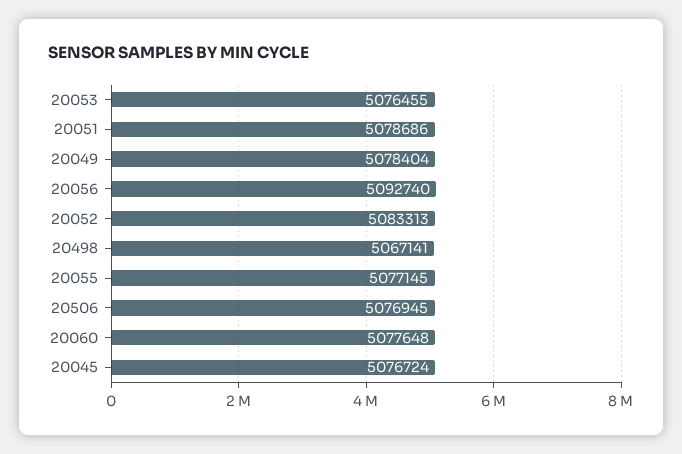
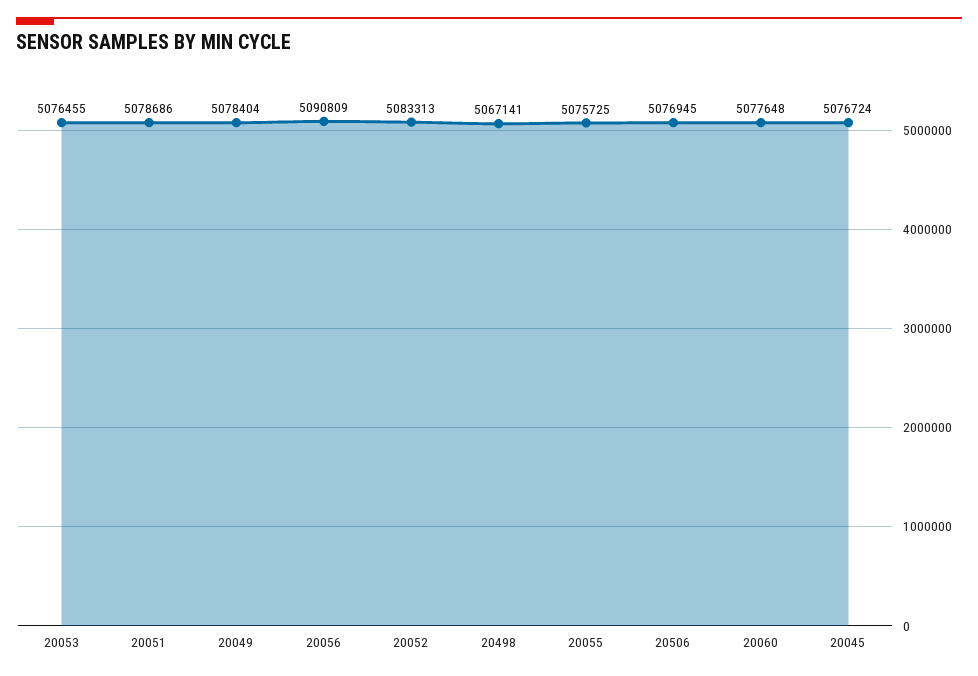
20056: 5092740 -> 5090809
20055: 5077145 -> 5075725

